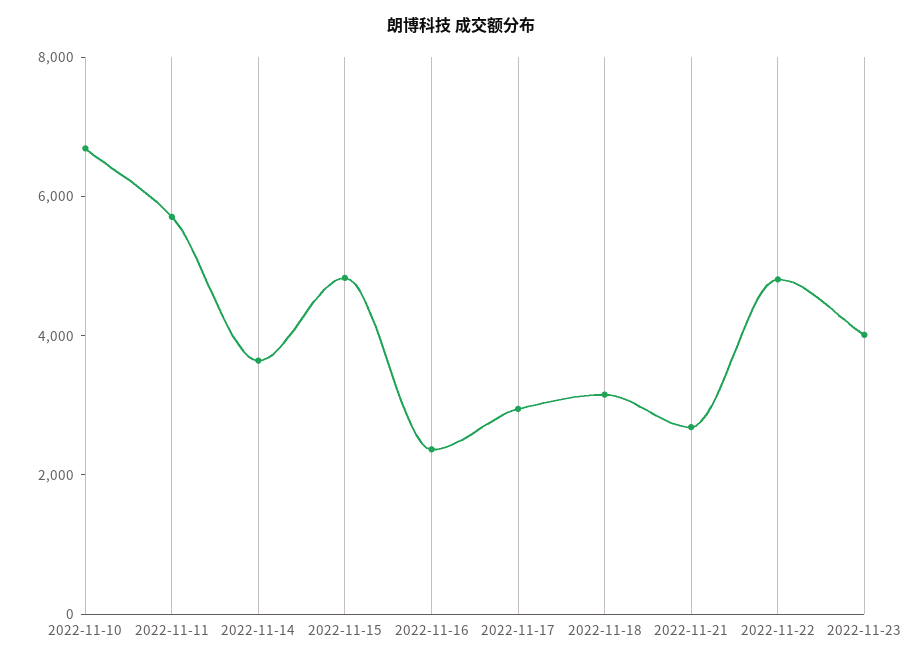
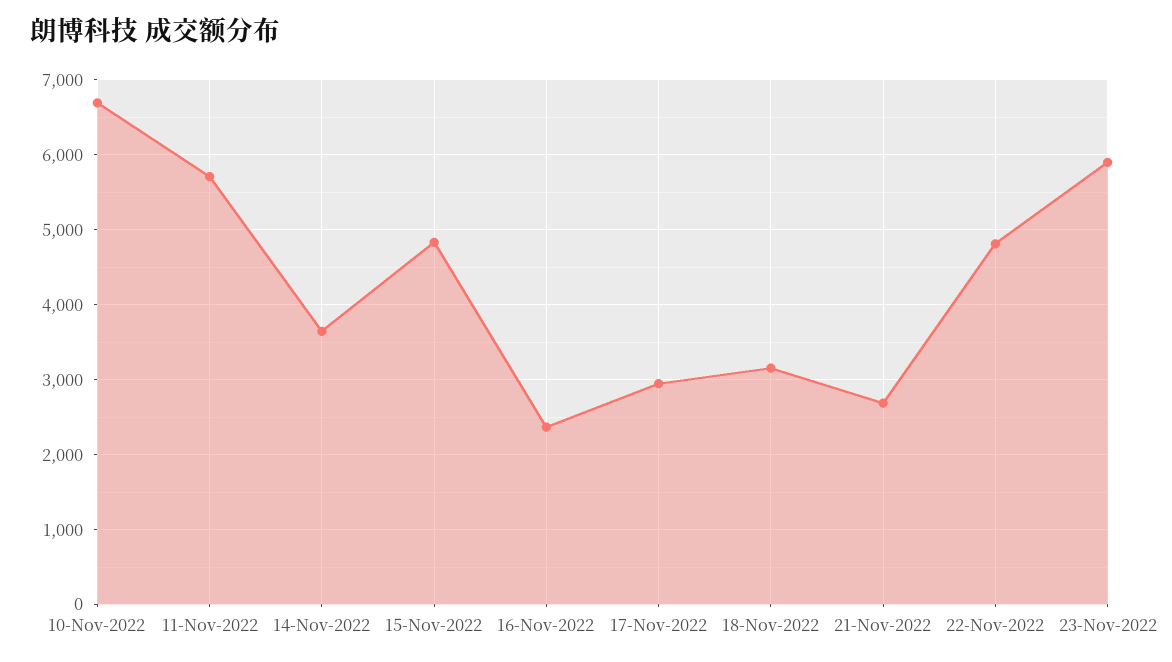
2022-11-23: 4000 -> 5900

